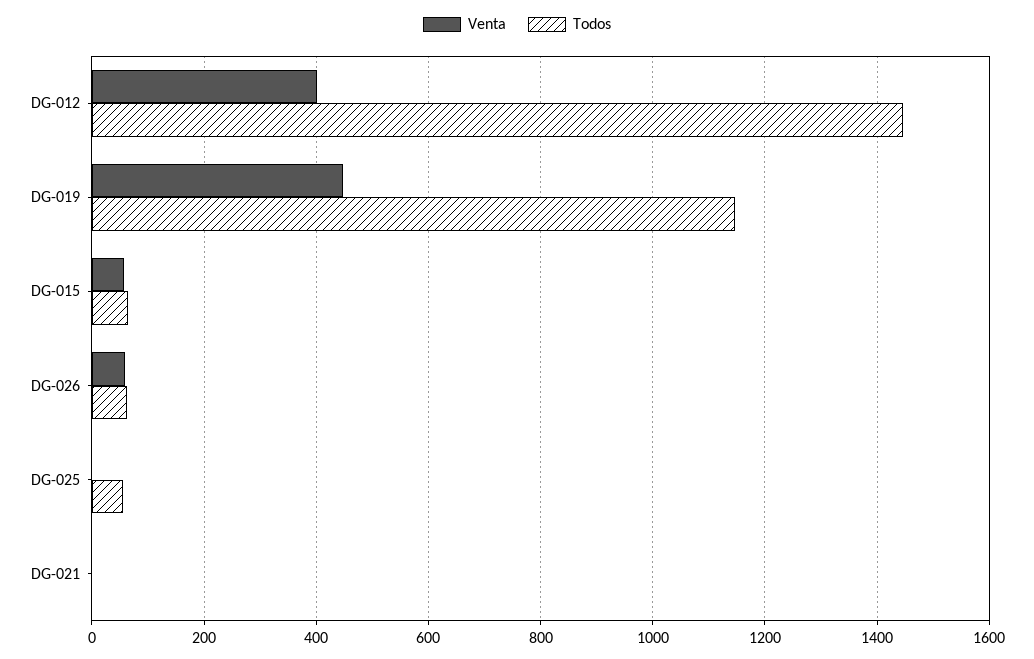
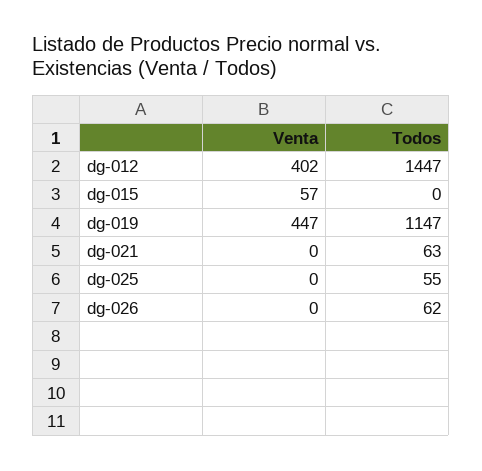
Todos, DG-015: 60 -> 0
Venta, DG-026: 60 -> 0
Todos, DG-021: 0 -> 63

